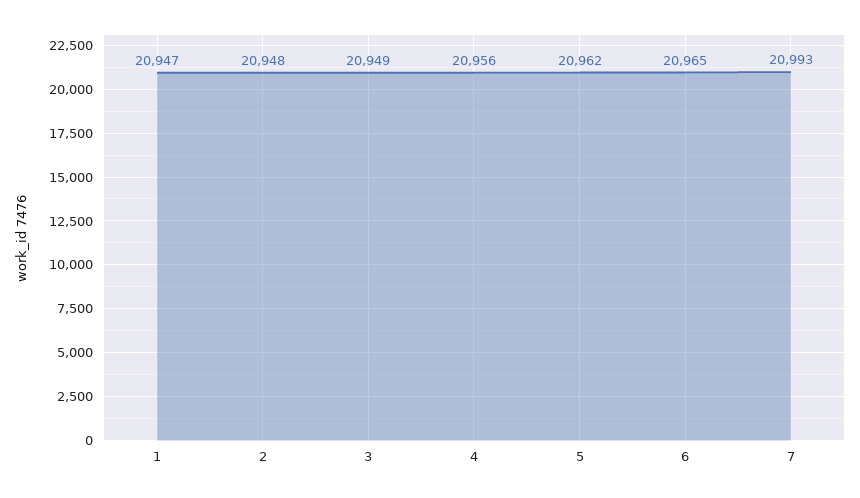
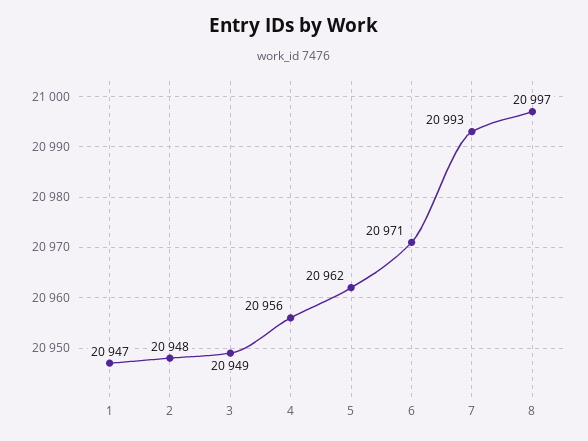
6: 20965 -> 20971
8: none -> 20997

